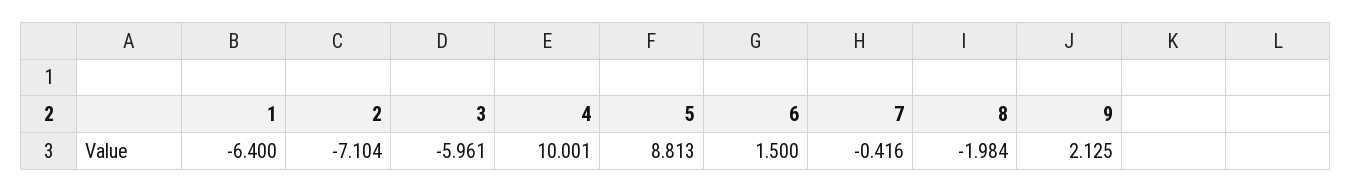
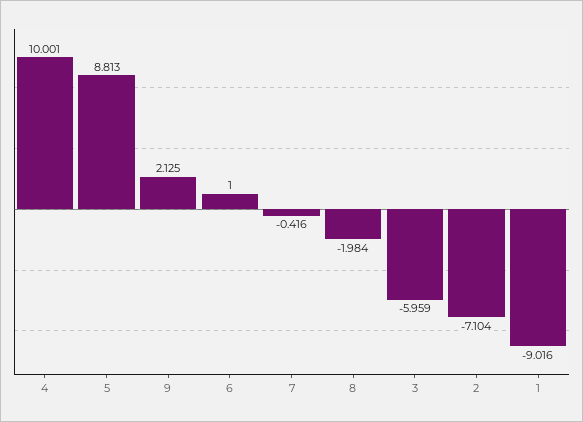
1: -6.4 -> -9.016
3: -5.961 -> -5.959
6: 1.5 -> 1

